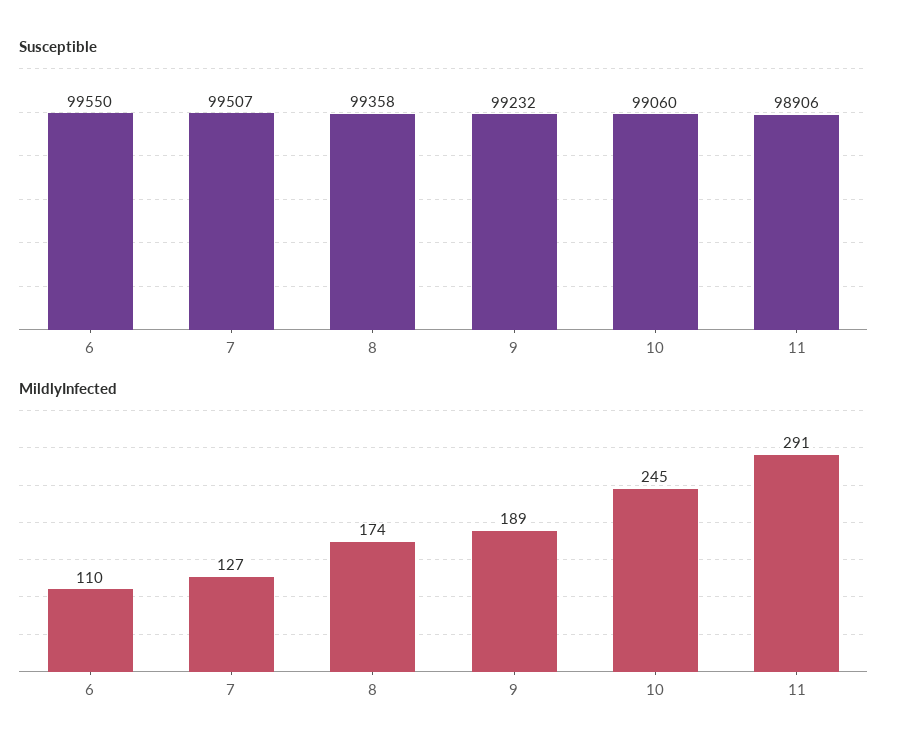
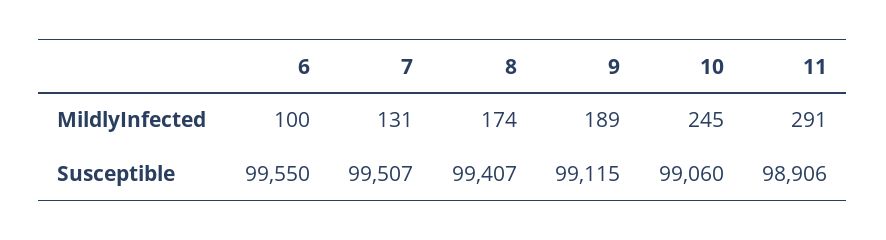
Susceptible, 8: 99358 -> 99407
Susceptible, 9: 99232 -> 99115
MildlyInfected, 6: 110 -> 100
MildlyInfected, 7: 127 -> 131

